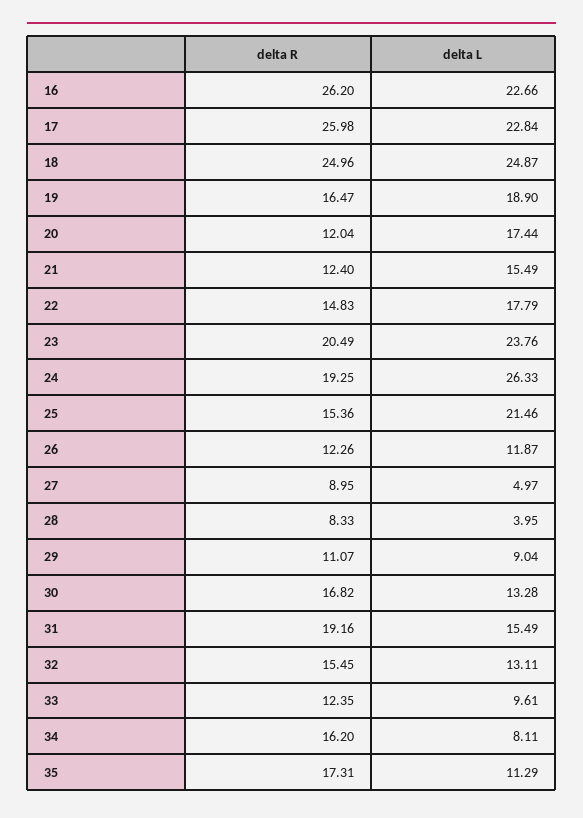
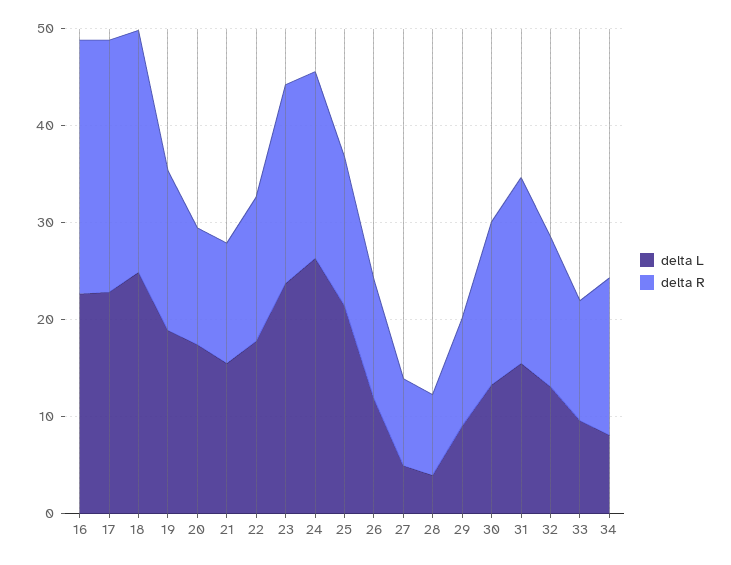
delta R, 35: 17.31 -> none
delta L, 35: 11.29 -> none

